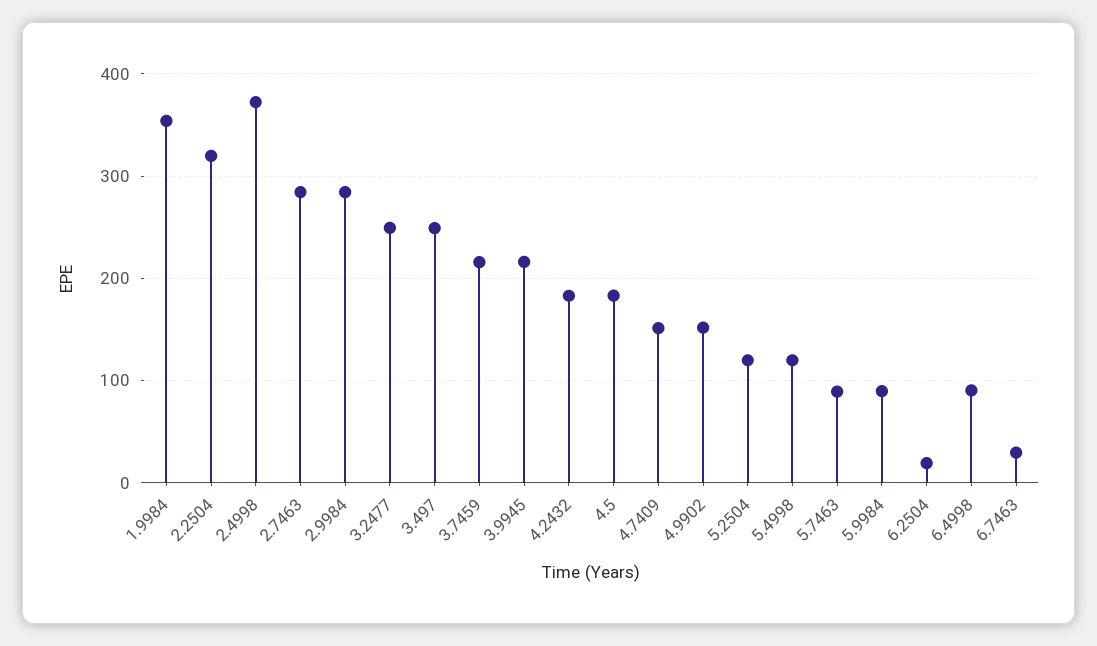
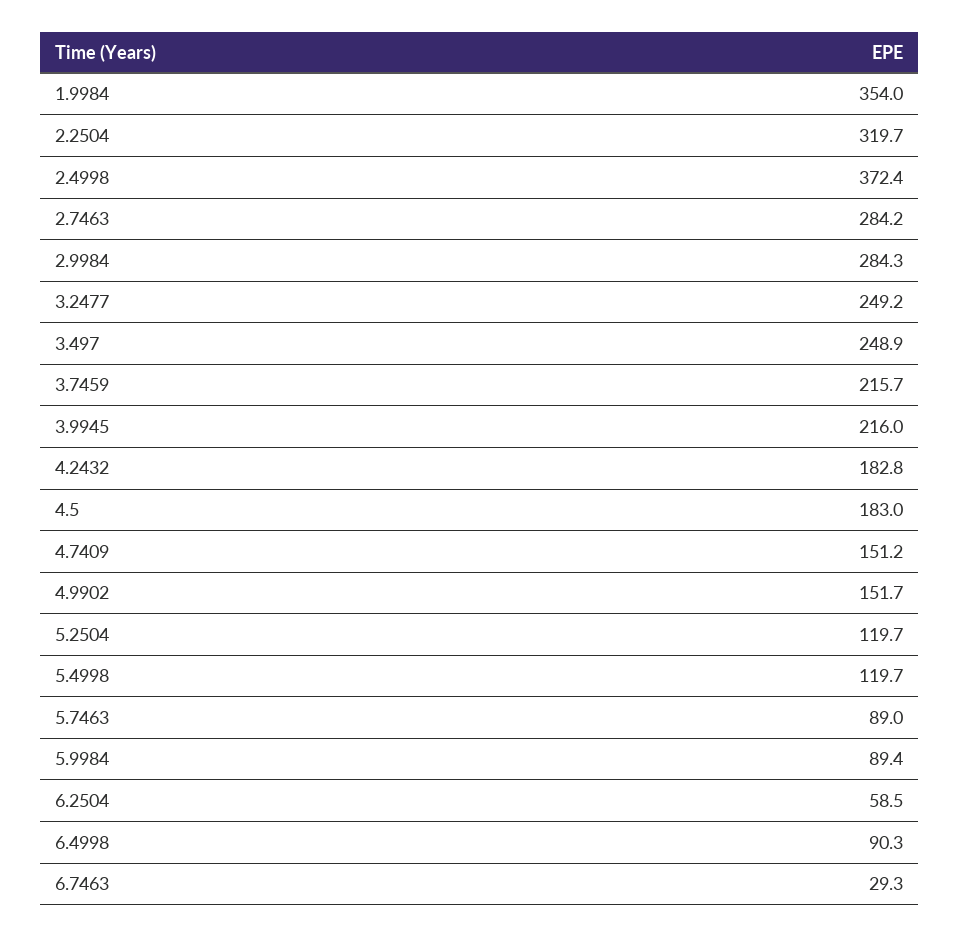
6.2504: 20 -> 58.5

